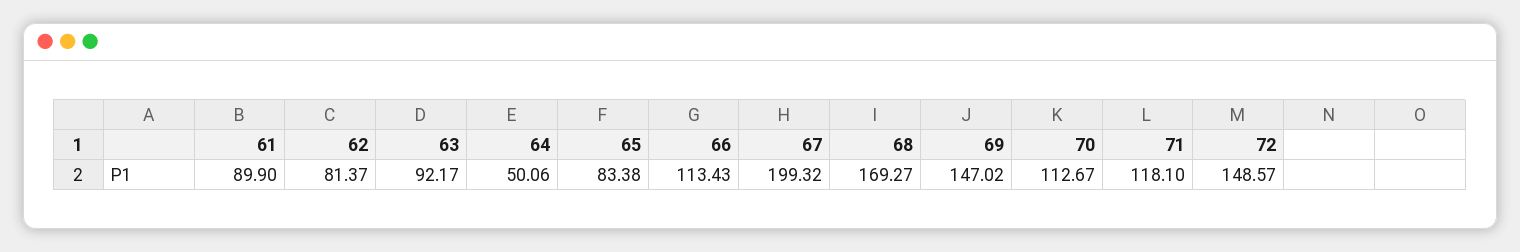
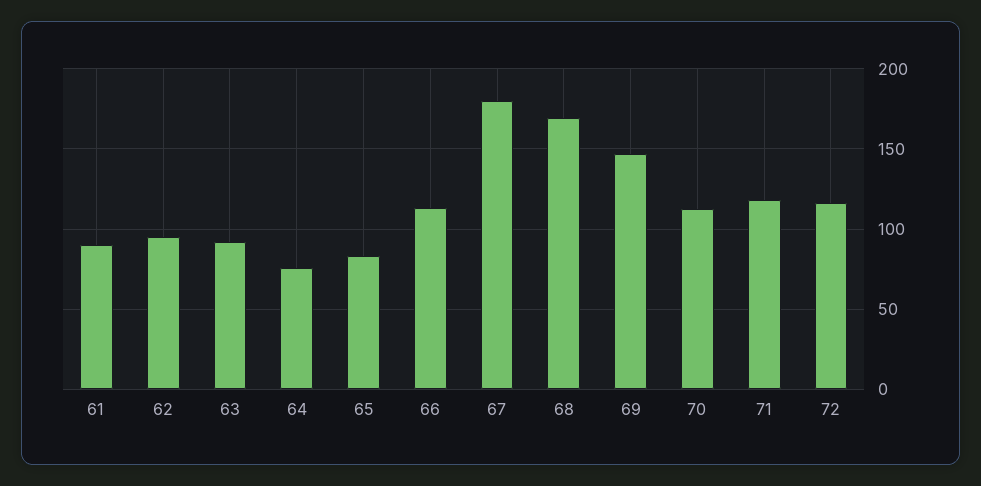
62: 81.37 -> 95
64: 50.06 -> 75
67: 199.32 -> 180
72: 148.57 -> 115

